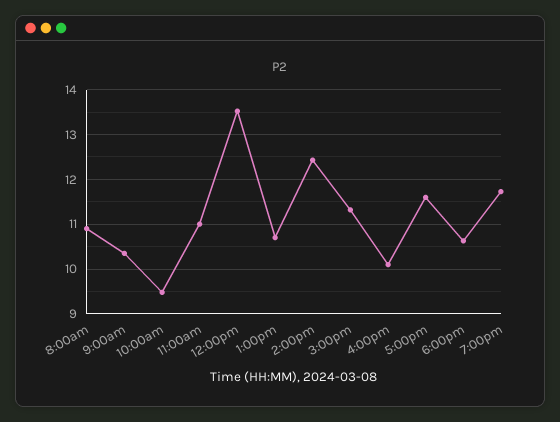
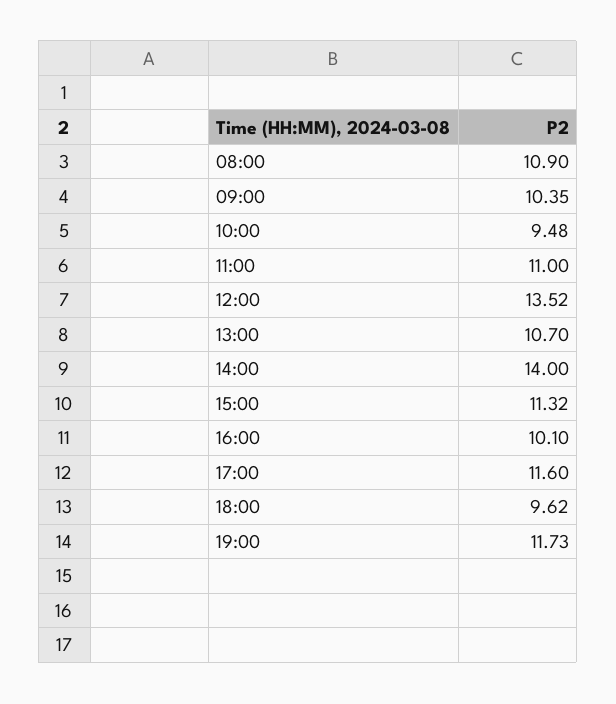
2:00pm: 12.4 -> 14
6:00pm: 10.6 -> 9.62

